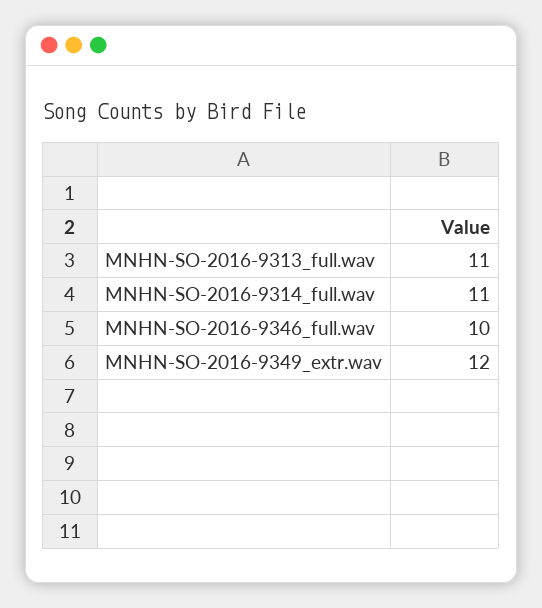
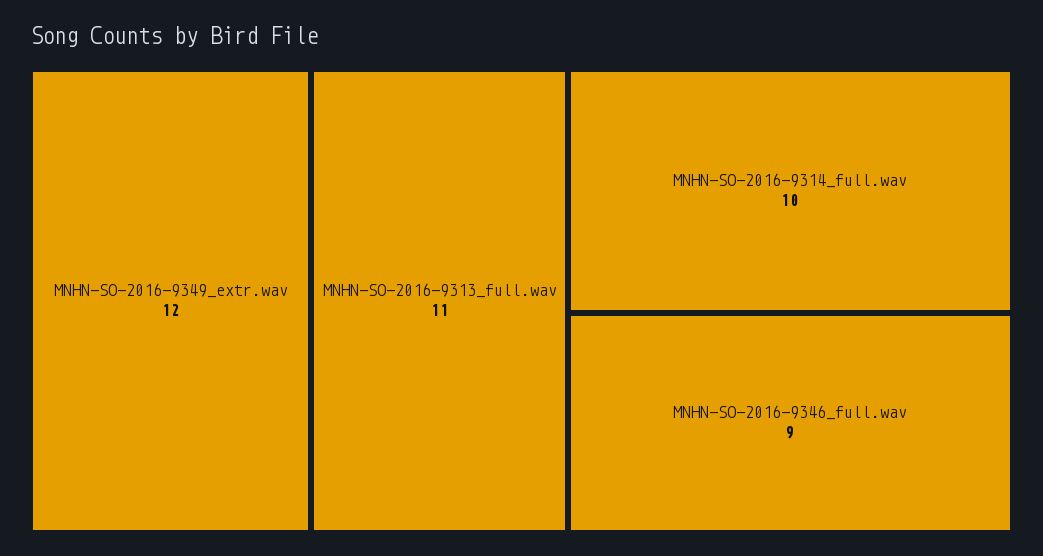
MNHN-SO-2016-9314_full.wav: 11 -> 10
MNHN-SO-2016-9346_full.wav: 10 -> 9

